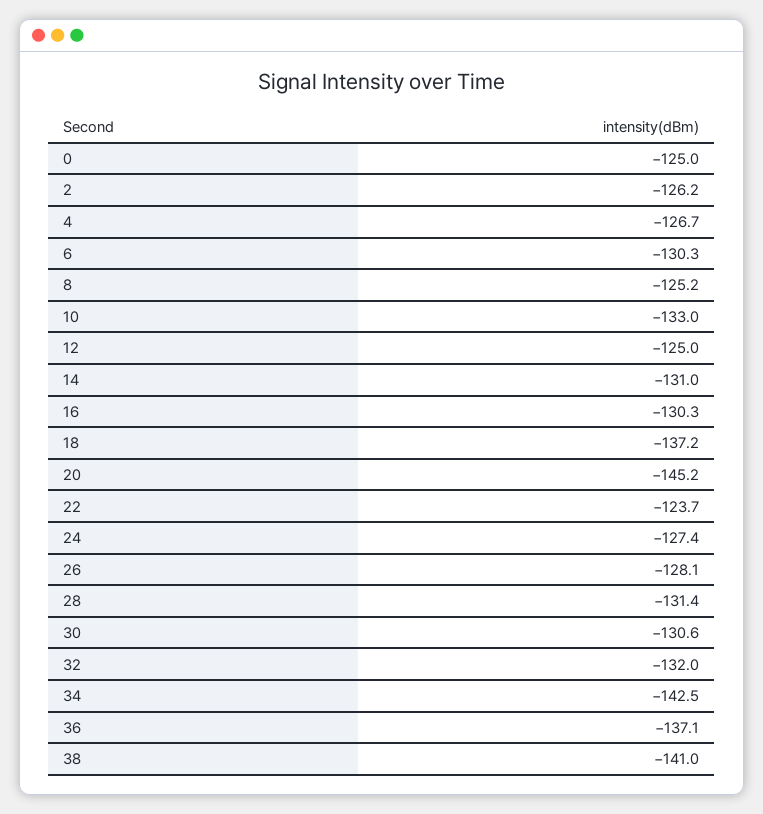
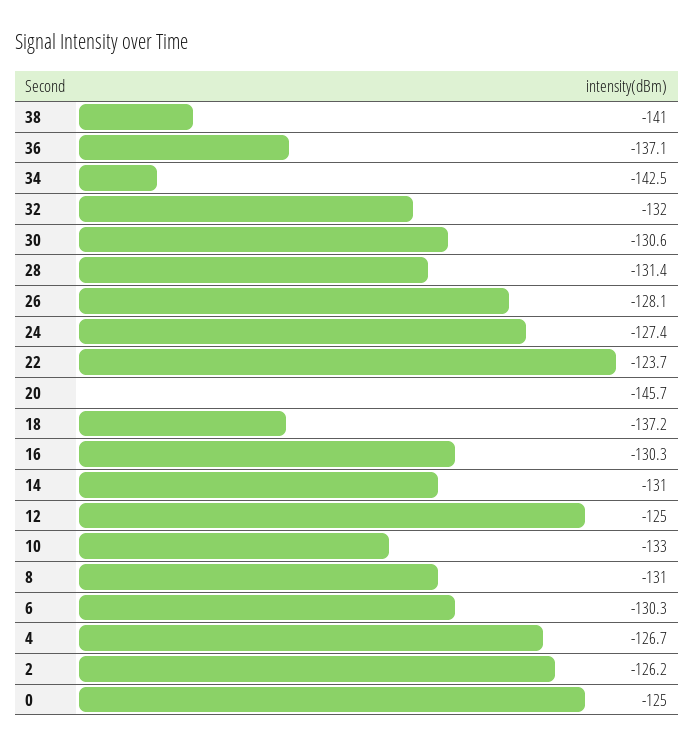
8: -125.2 -> -131
20: -145.2 -> -145.7

